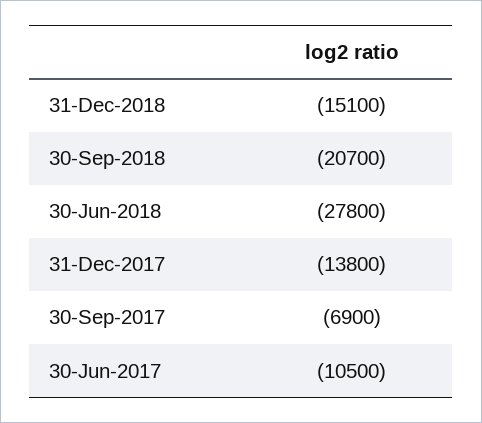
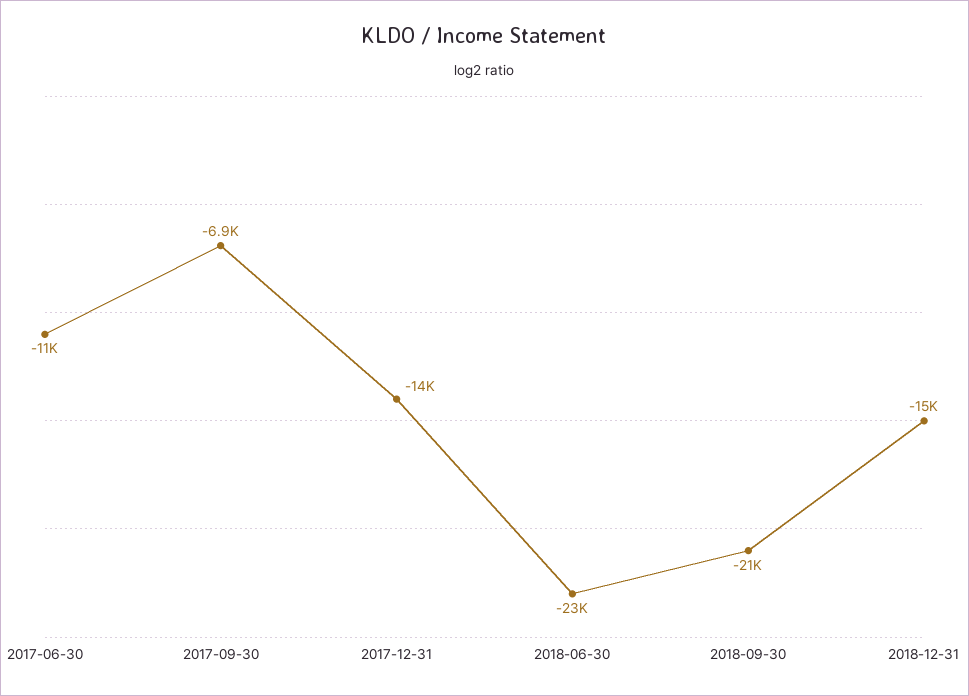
30-Jun-2018: -27800 -> -23000

